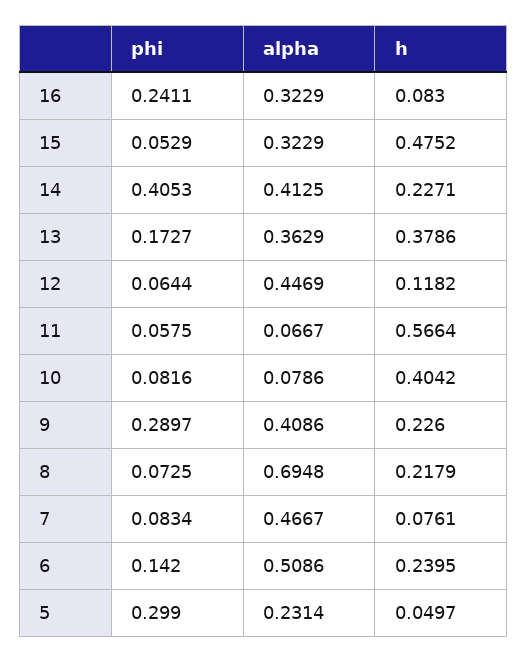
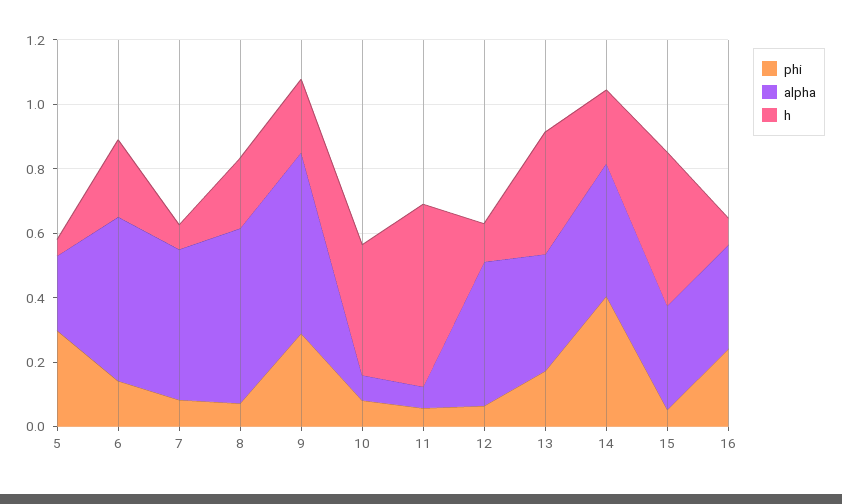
alpha, 9: 0.4086 -> 0.55
alpha, 8: 0.6948 -> 0.55

